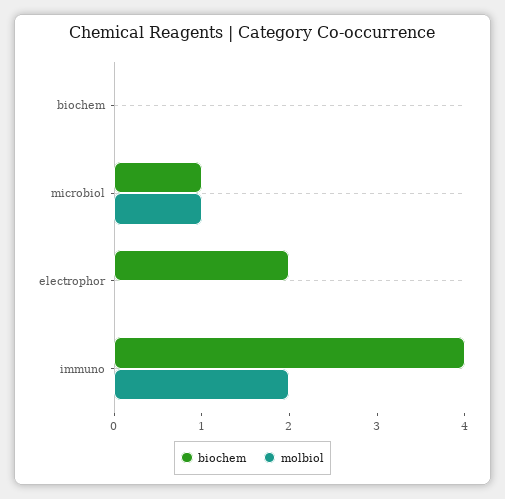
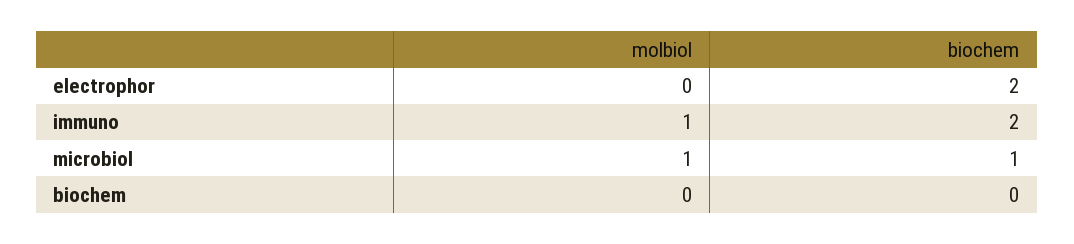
biochem, immuno: 4 -> 2
molbiol, immuno: 2 -> 1

